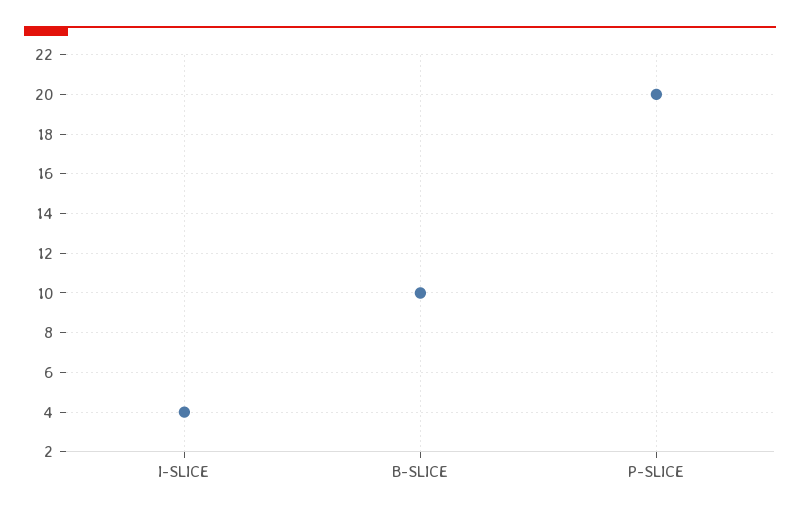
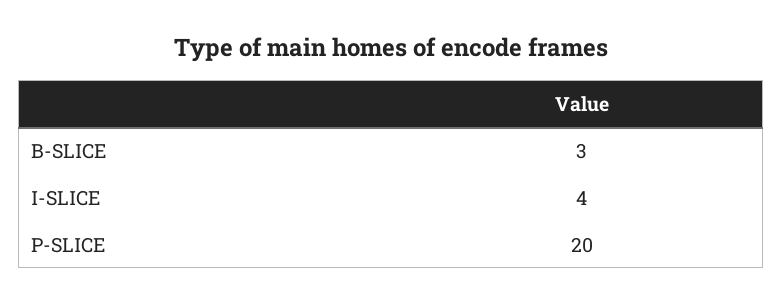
B-SLICE: 10 -> 3

